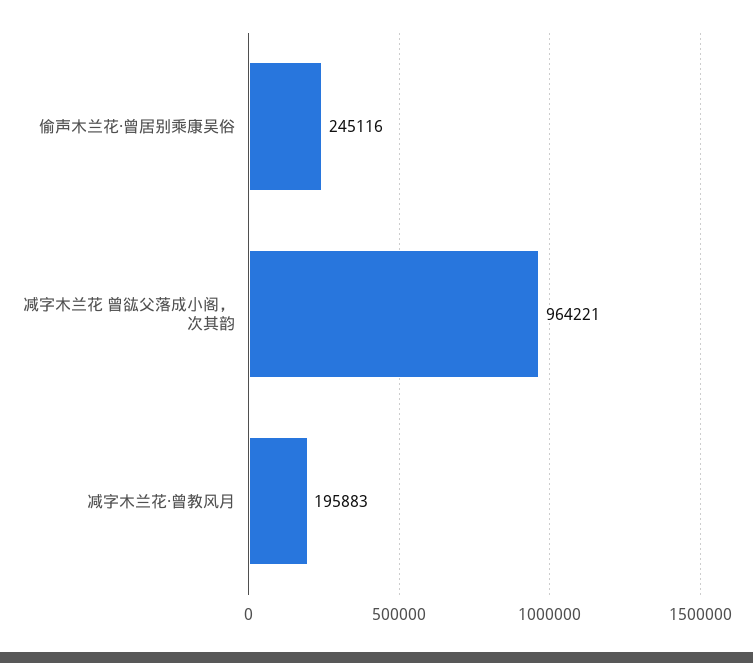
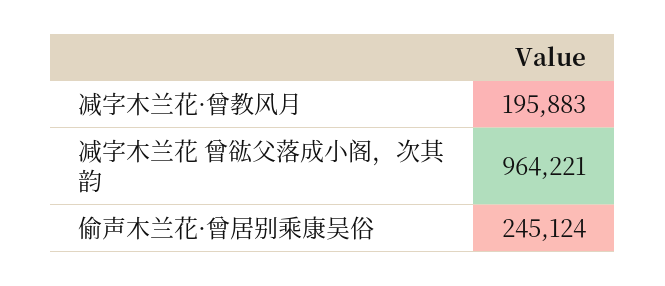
偷声木兰花·曾居别乘康吴俗: 245116 -> 245124

